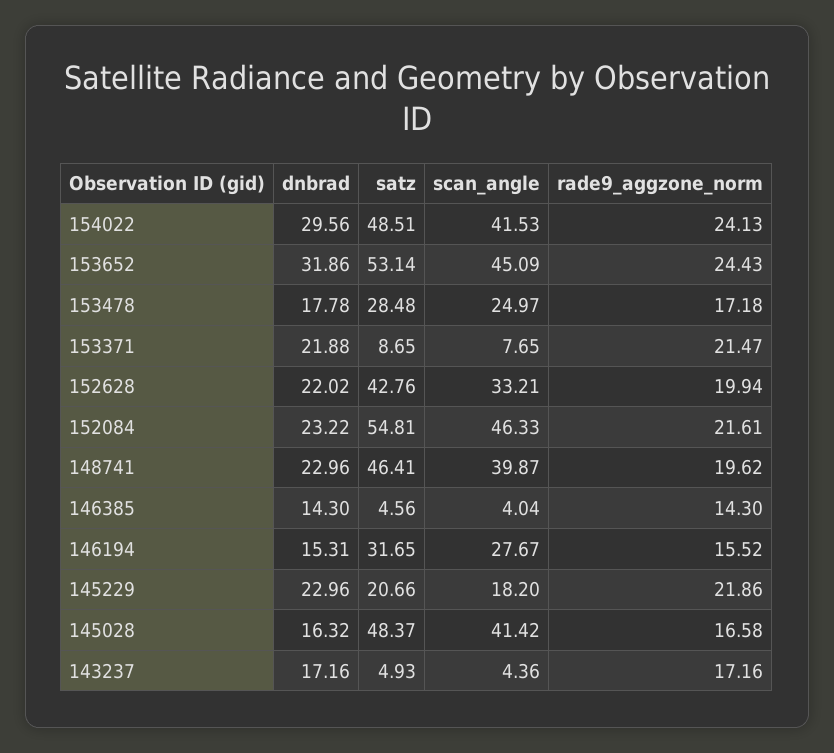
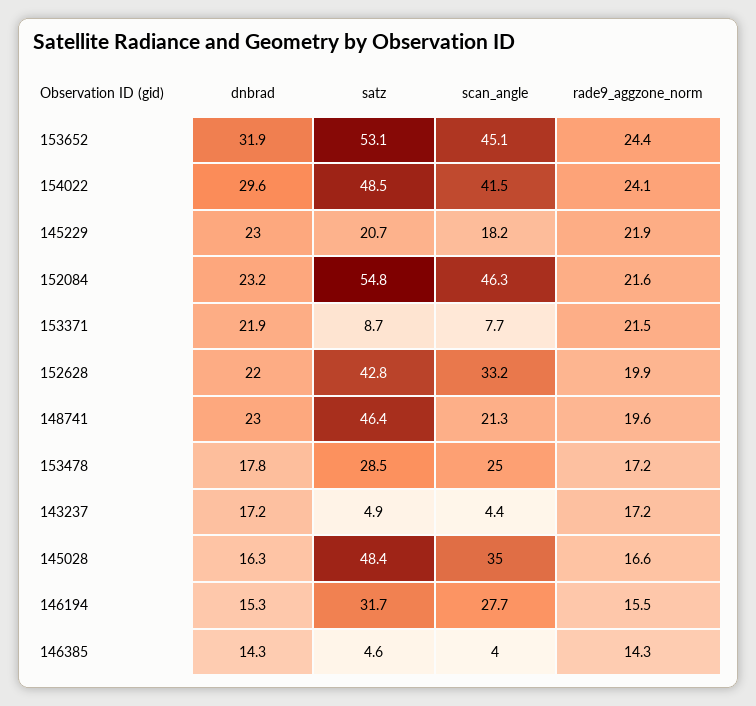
scan_angle, 148741: 39.87 -> 21.3
scan_angle, 145028: 41.42 -> 35

